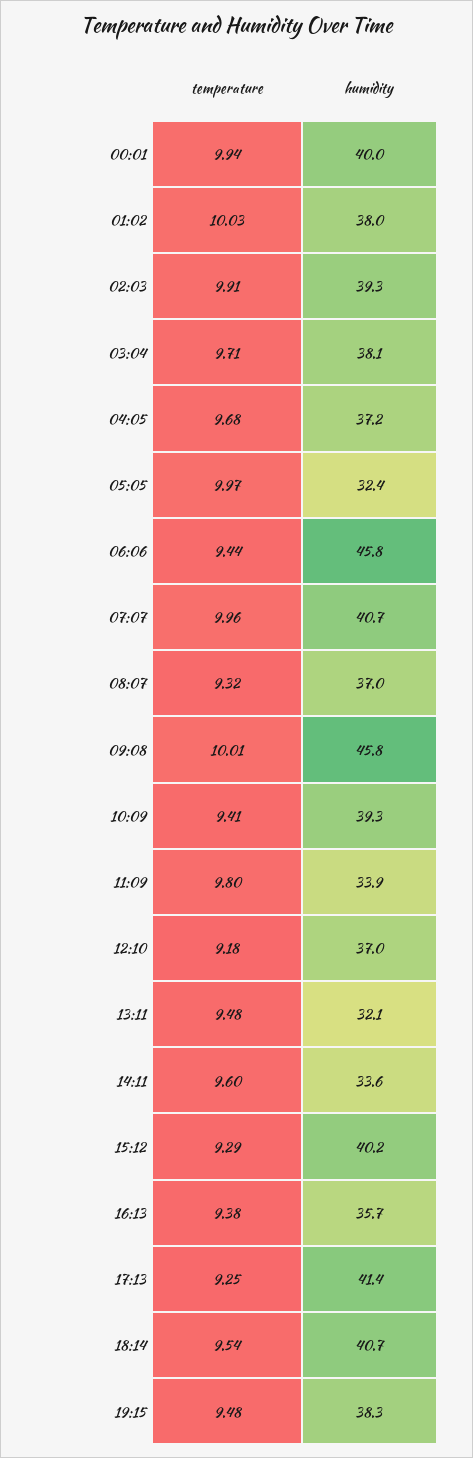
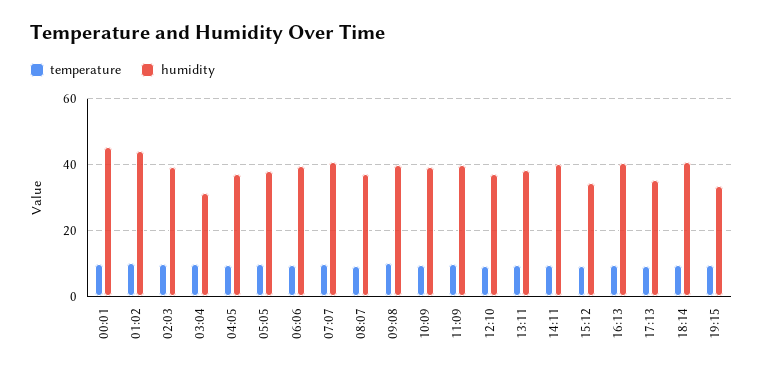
humidity, 00:01: 40 -> 46
humidity, 01:02: 38 -> 44
humidity, 03:04: 38.1 -> 32
humidity, 05:05: 32.4 -> 38
humidity, 06:06: 45.8 -> 40
humidity, 09:08: 45.8 -> 40
humidity, 11:09: 33.9 -> 40
humidity, 13:11: 32.1 -> 38
humidity, 14:11: 33.6 -> 40
humidity, 15:12: 40.2 -> 34
humidity, 16:13: 35.7 -> 40
humidity, 17:13: 41.4 -> 36
humidity, 19:15: 38.3 -> 34

